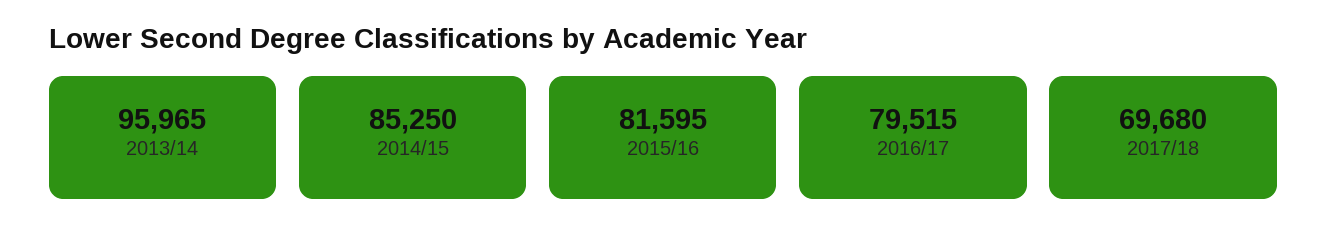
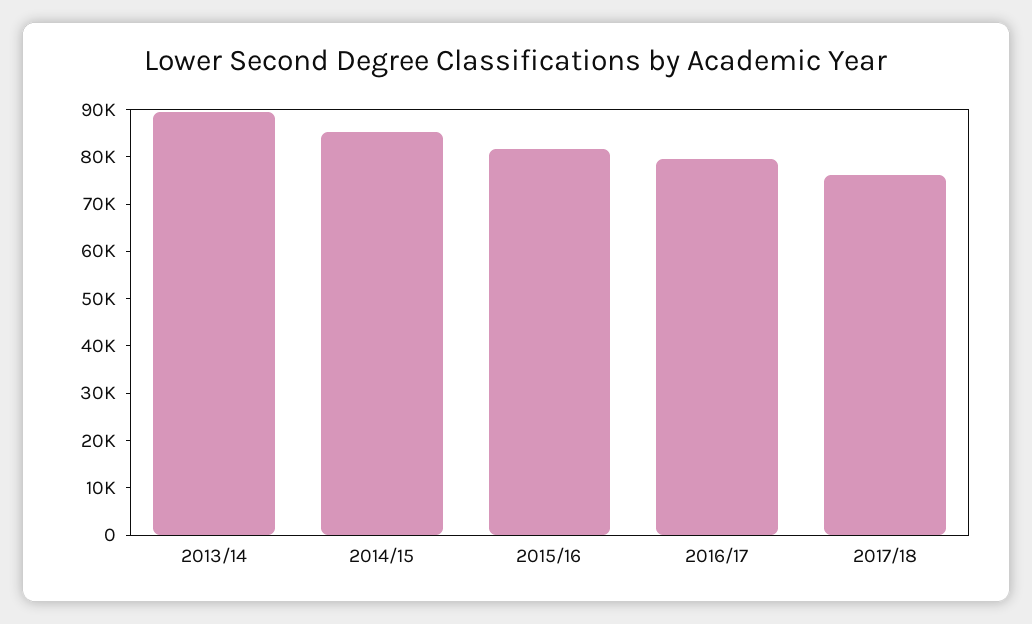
2013/14: 95965 -> 90000
2017/18: 69680 -> 76000

